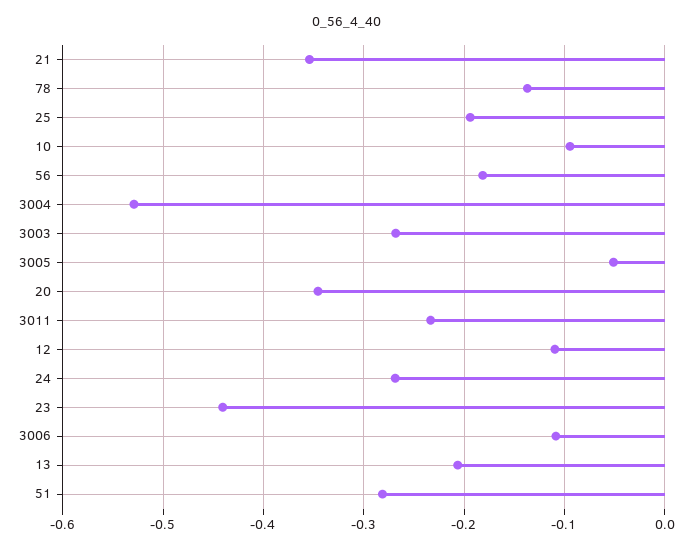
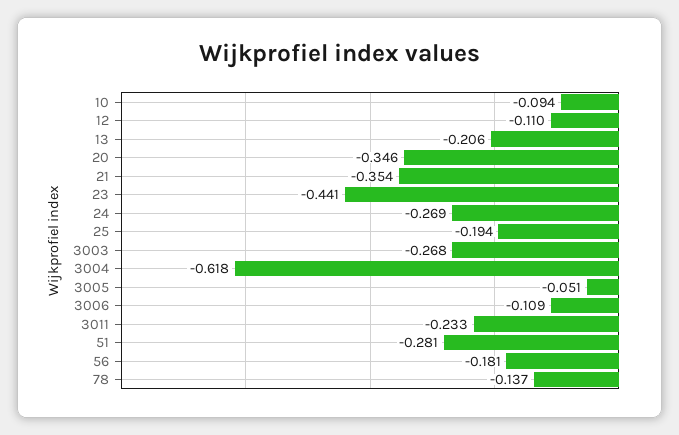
3004: -0.53 -> -0.618

